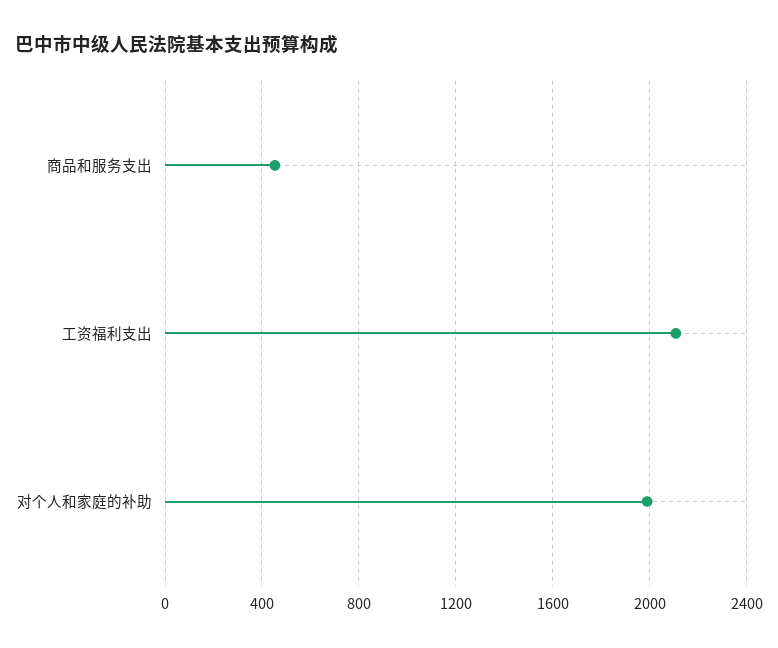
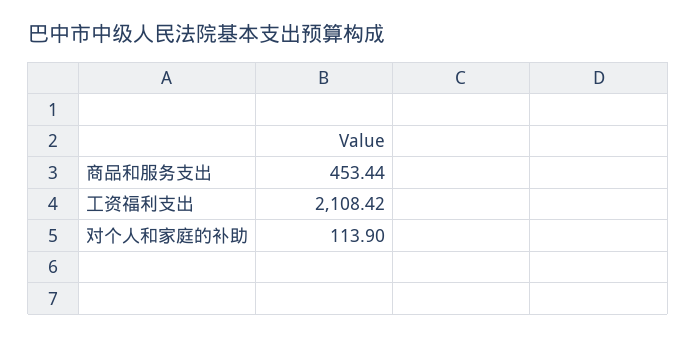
对个人和家庭的补助: 2000 -> 113.9

